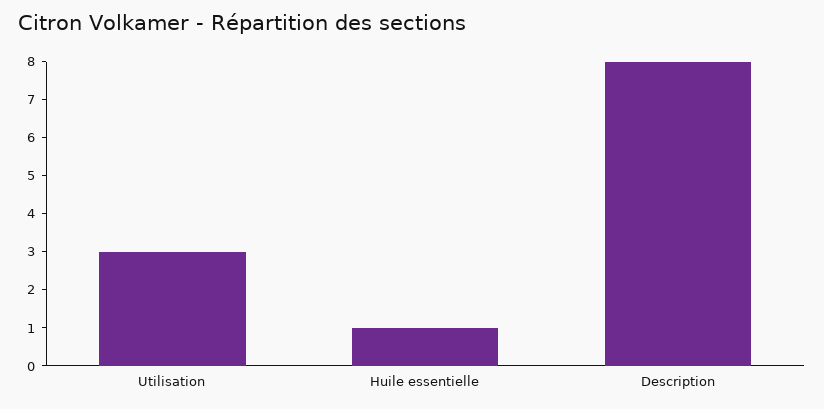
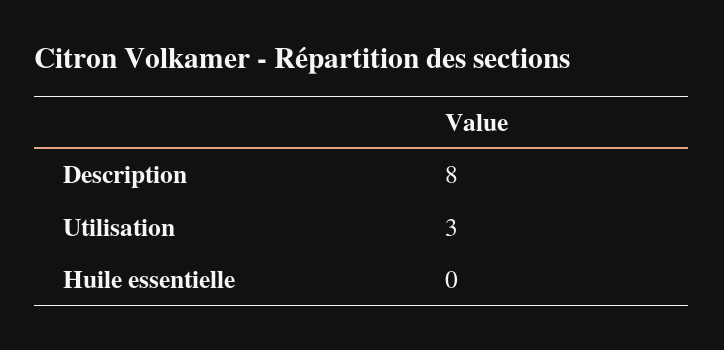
Huile essentielle: 1 -> 0

